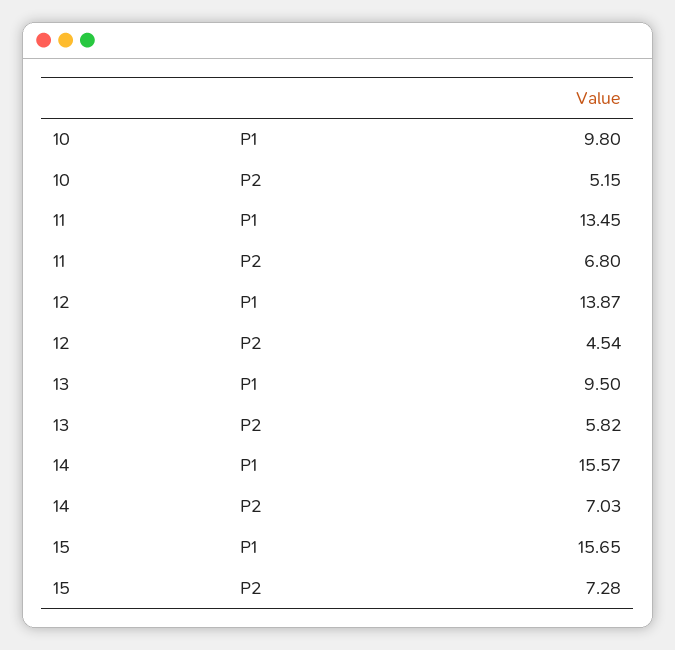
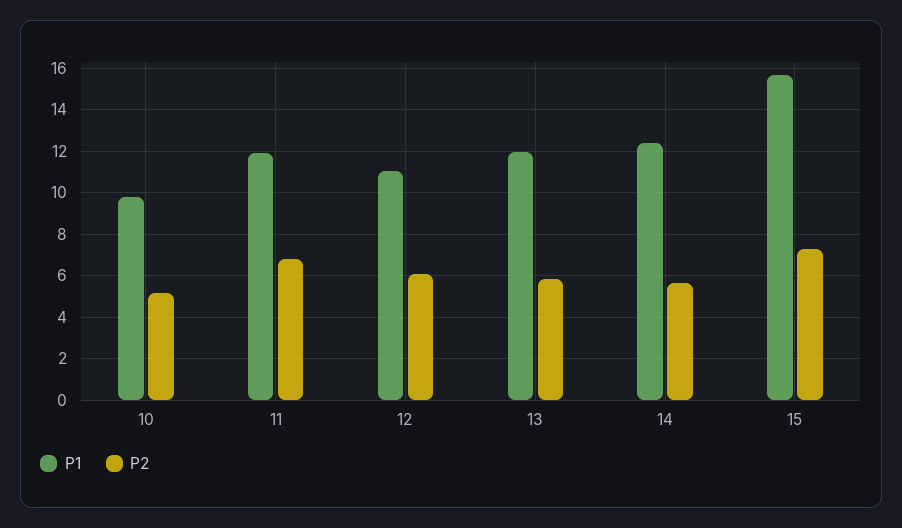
P1, 11: 13.45 -> 12
P1, 12: 13.87 -> 11
P2, 12: 4.54 -> 6
P1, 13: 9.5 -> 12
P1, 14: 15.57 -> 12.5
P2, 14: 7.03 -> 5.5

